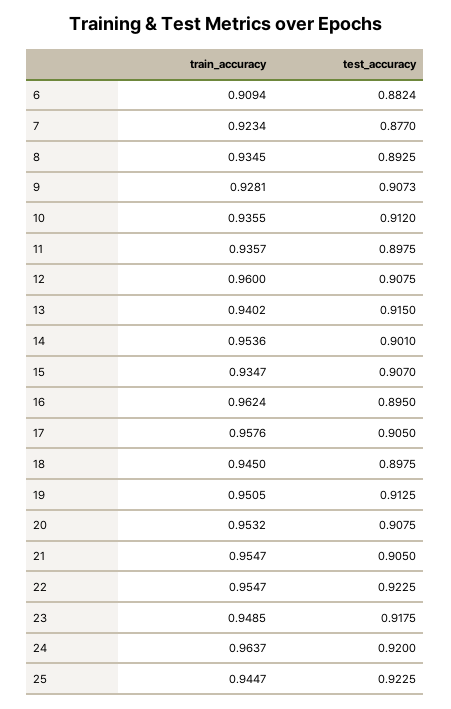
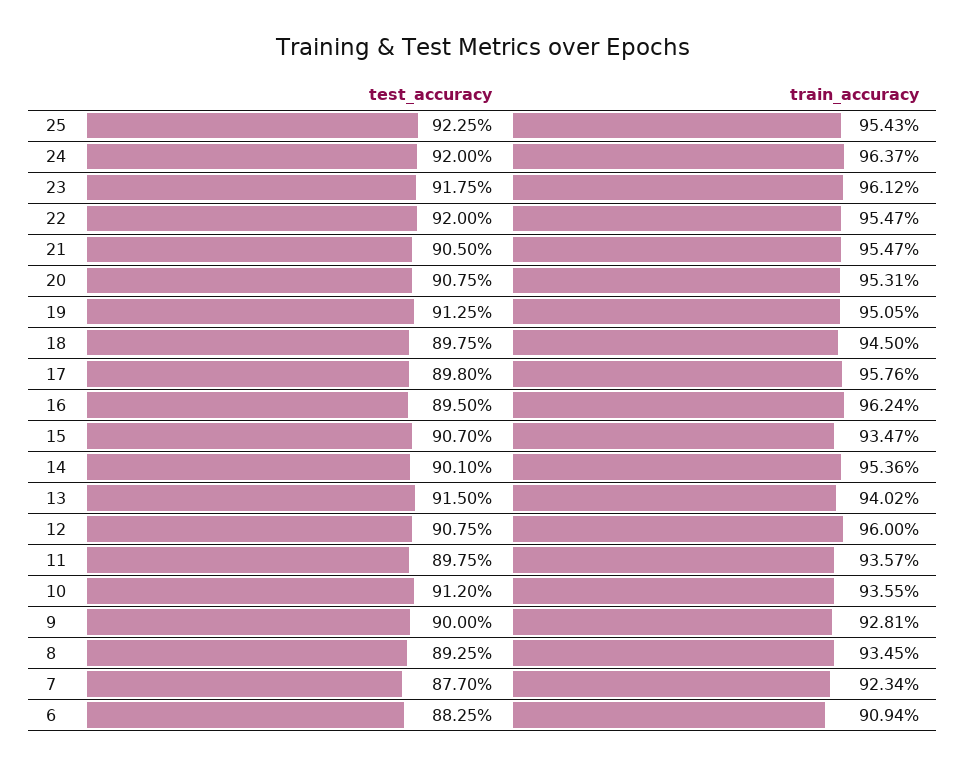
test_accuracy, 6: 0.8824 -> 0.8825
test_accuracy, 9: 0.9073 -> 0.9
test_accuracy, 17: 0.905 -> 0.898
train_accuracy, 20: 0.9532 -> 0.9531
test_accuracy, 22: 0.9225 -> 0.92
train_accuracy, 23: 0.9485 -> 0.9612
train_accuracy, 25: 0.9447 -> 0.9543

